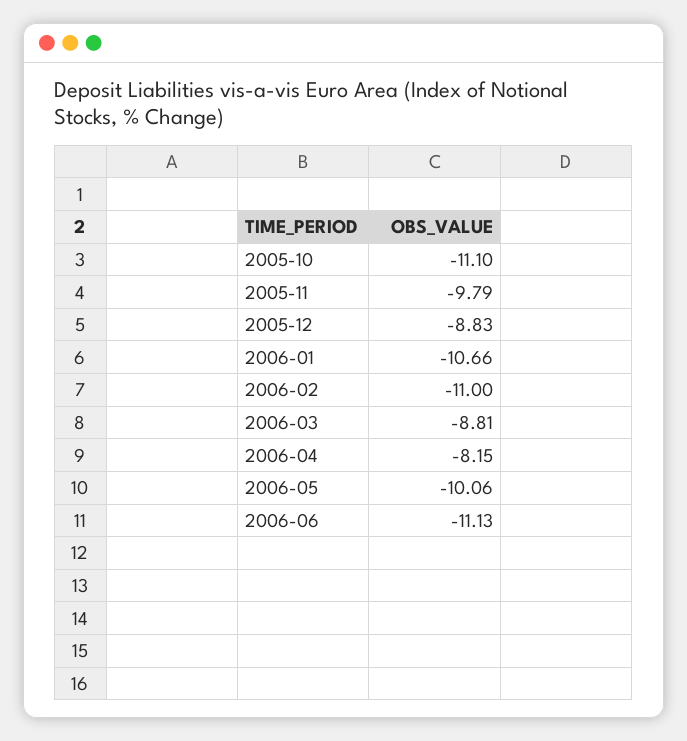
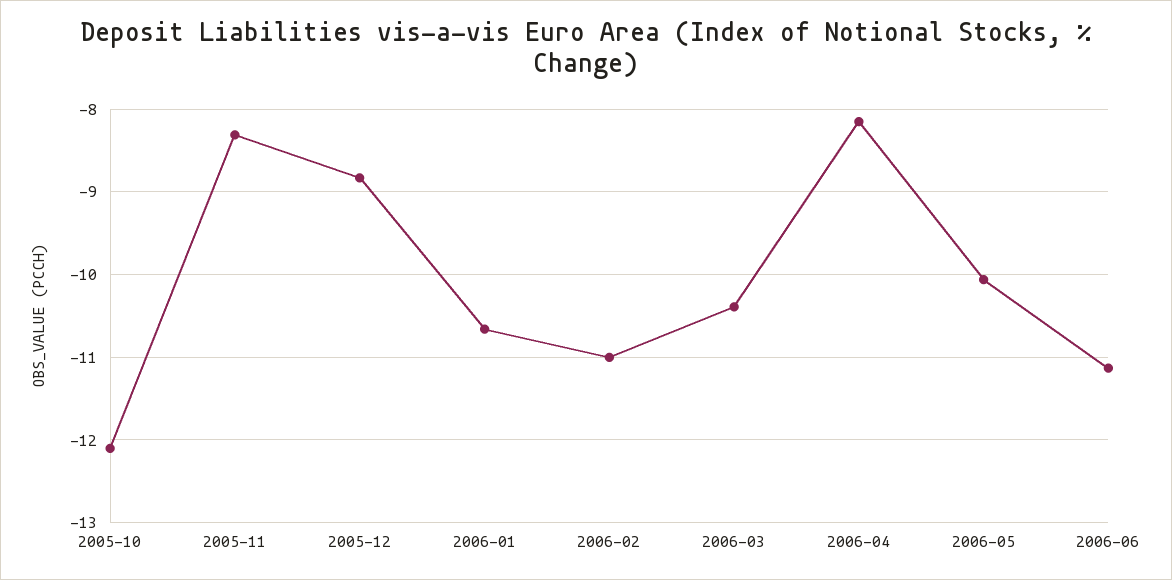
2005-10: -11.1 -> -12.1
2005-11: -9.79 -> -8.3
2006-03: -8.81 -> -10.4

